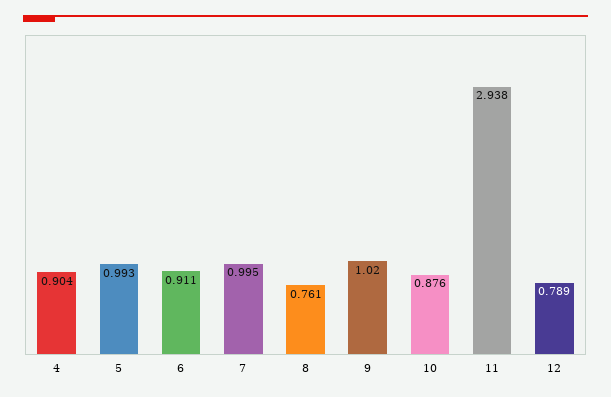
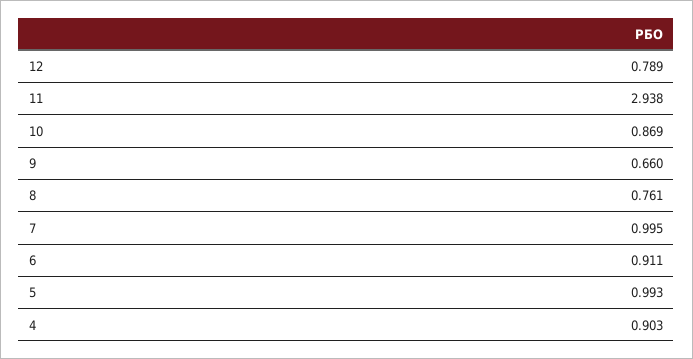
4: 0.904 -> 0.903
9: 1.02 -> 0.66
10: 0.876 -> 0.869

